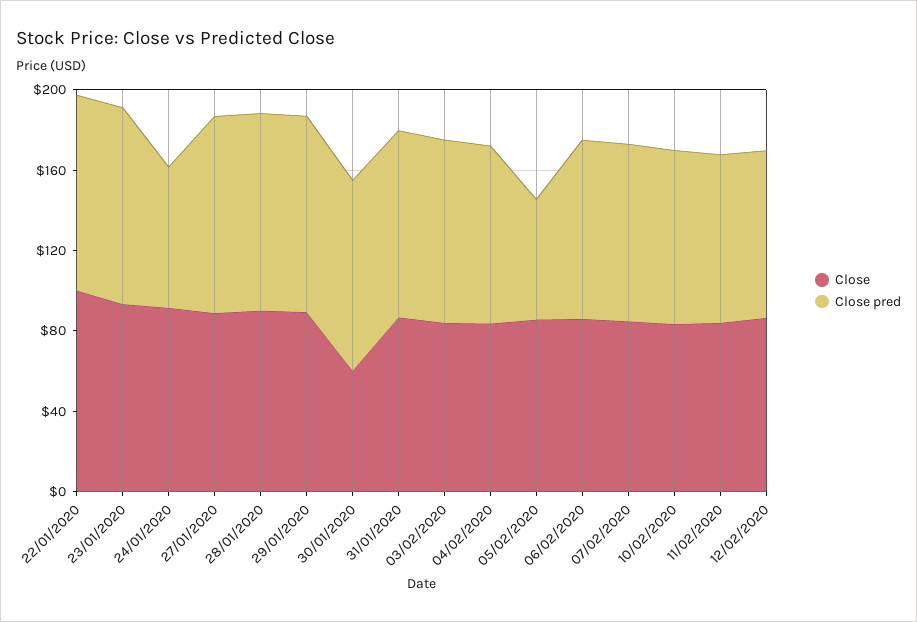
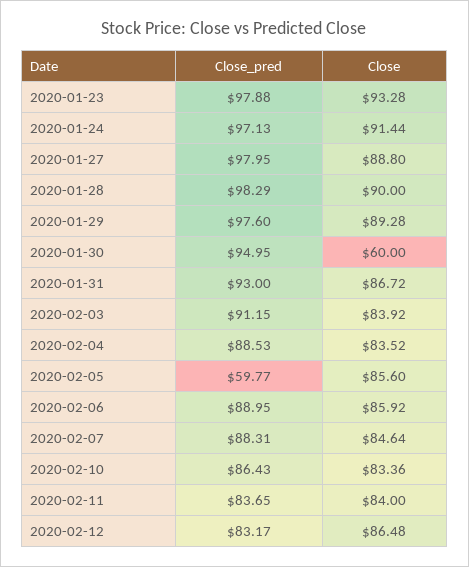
Close, 22/01/2020: 100 -> none
Close pred, 22/01/2020: 100 -> none
Close pred, 24/01/2020: 70 -> 97.13

